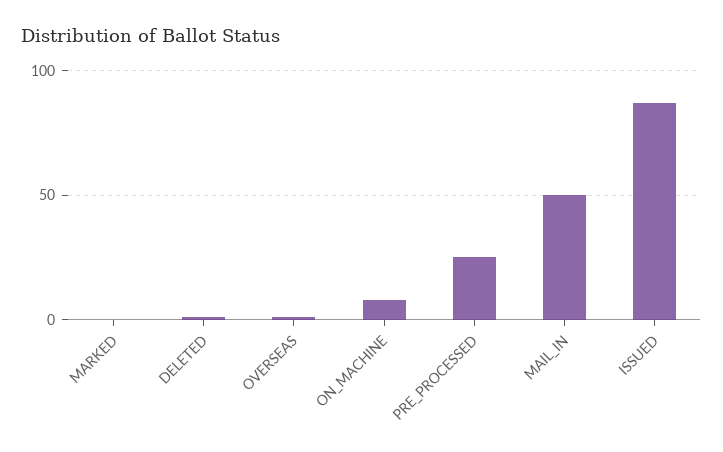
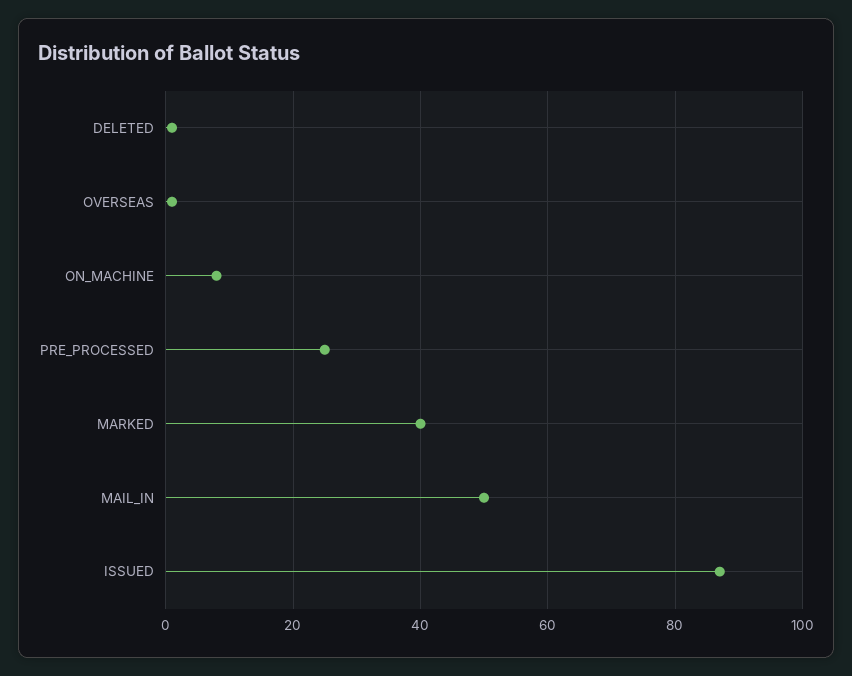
MARKED: 0 -> 40

